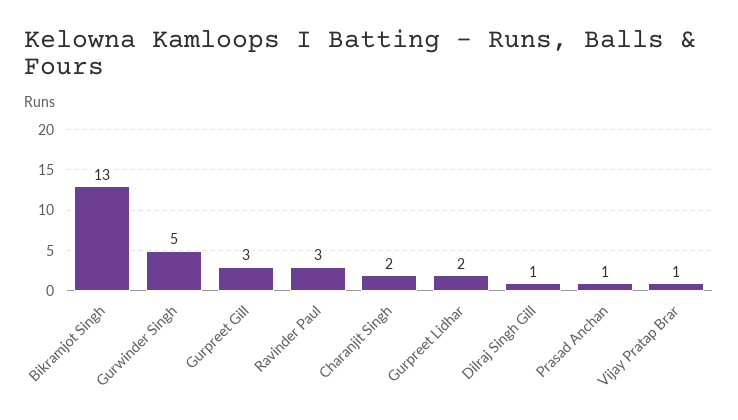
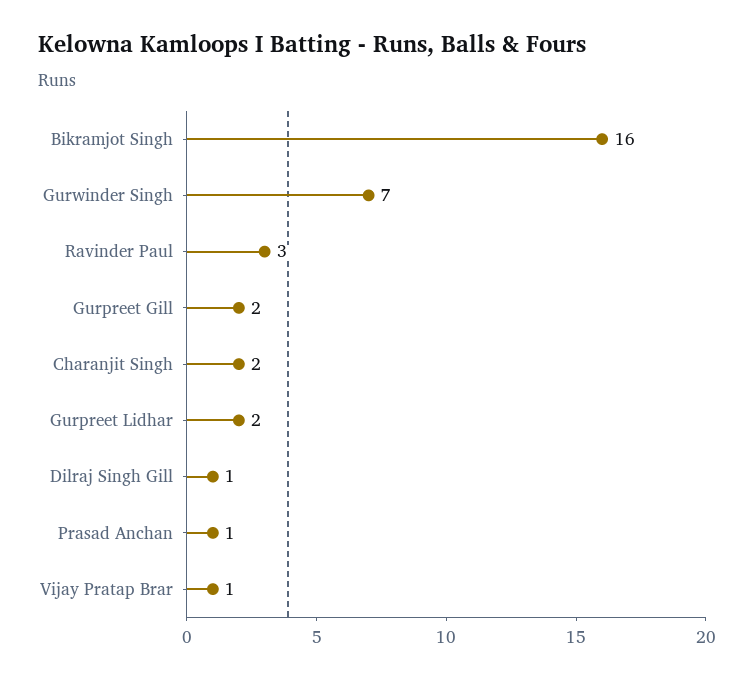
Bikramjot Singh: 13 -> 16
Gurwinder Singh: 5 -> 7
Gurpreet Gill: 3 -> 2

